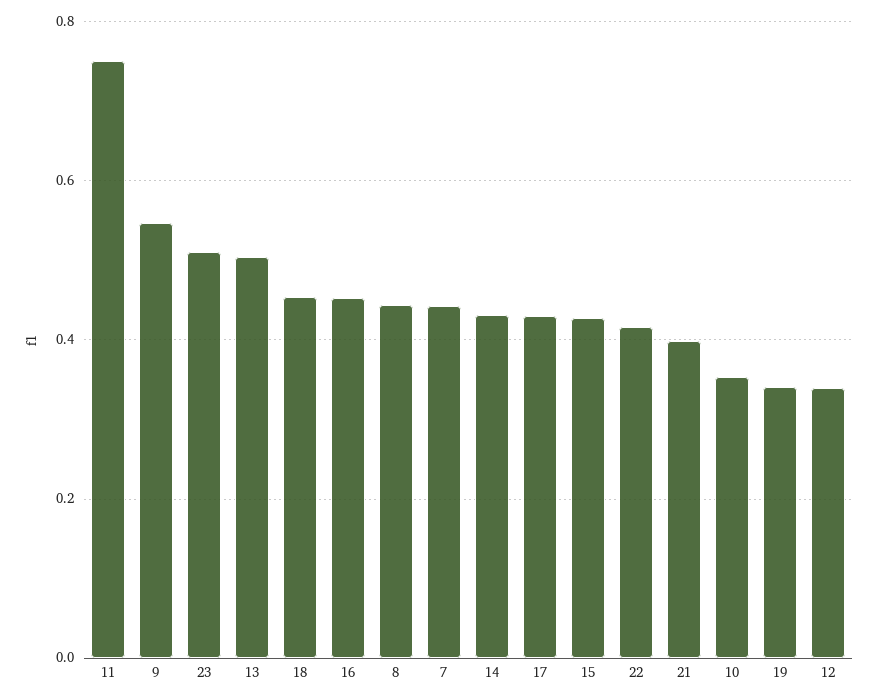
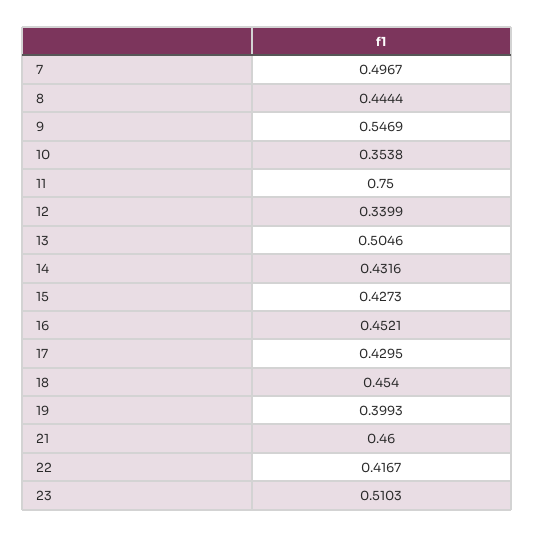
7: 0.44 -> 0.4967
21: 0.4 -> 0.46
19: 0.34 -> 0.3993

